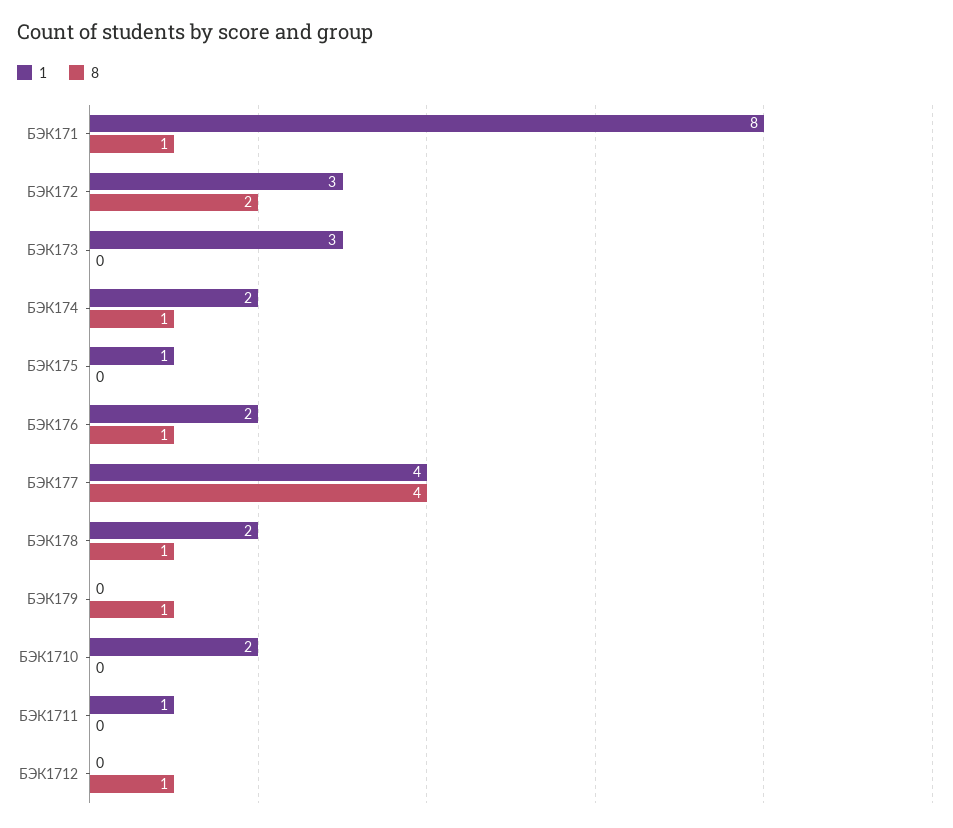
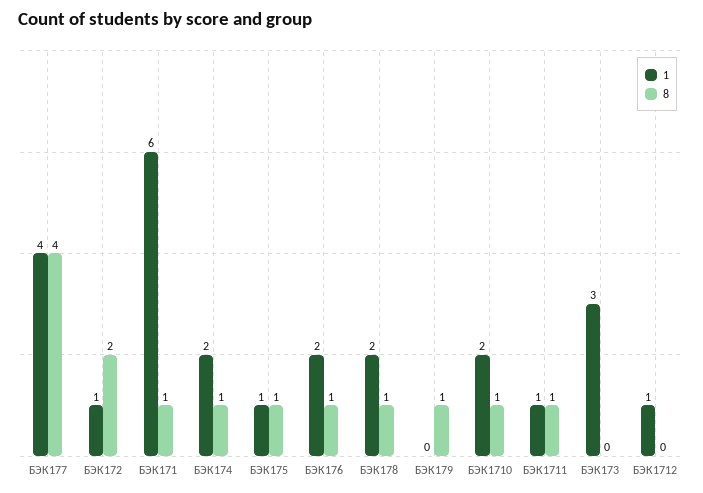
1, БЭК171: 8 -> 6
1, БЭК172: 3 -> 1
8, БЭК175: 0 -> 1
8, БЭК1710: 0 -> 1
8, БЭК1711: 0 -> 1
1, БЭК1712: 0 -> 1
8, БЭК1712: 1 -> 0

